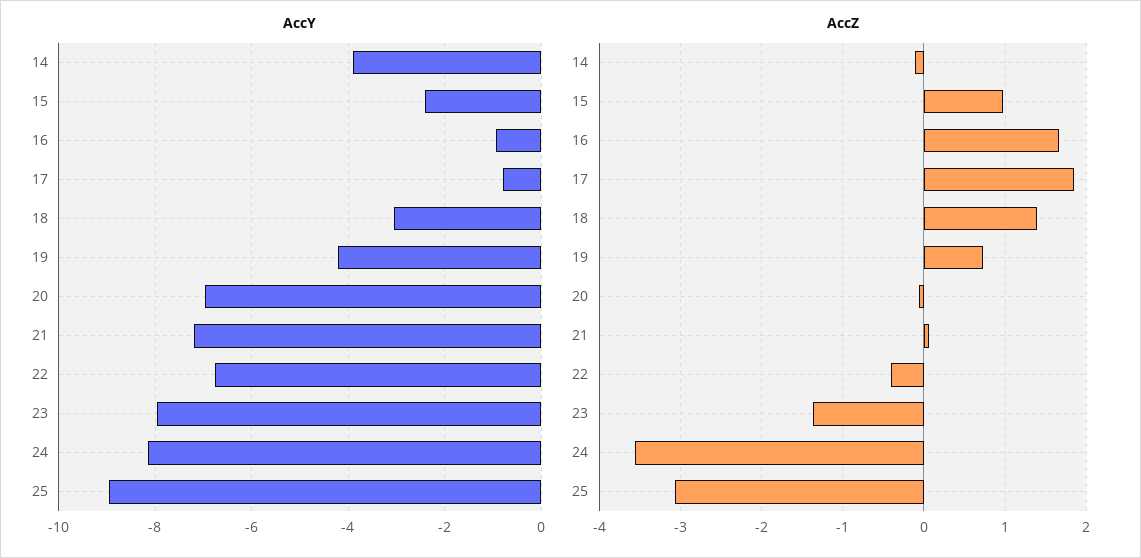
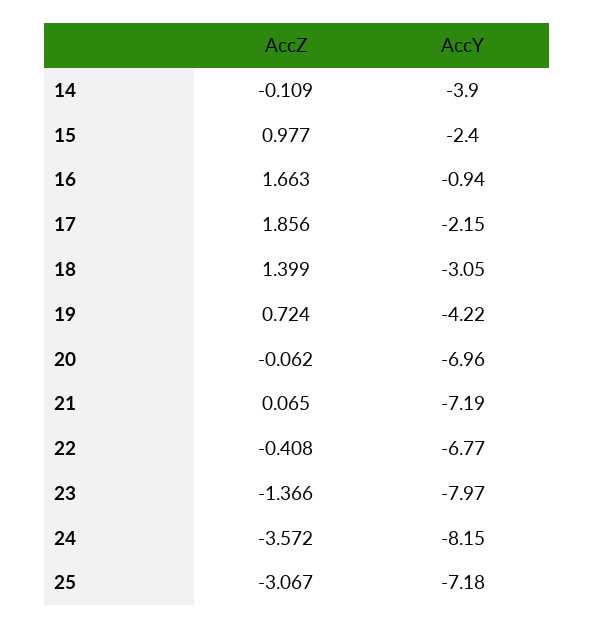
AccY, 17: -0.8 -> -2.15
AccY, 25: -9 -> -7.18

